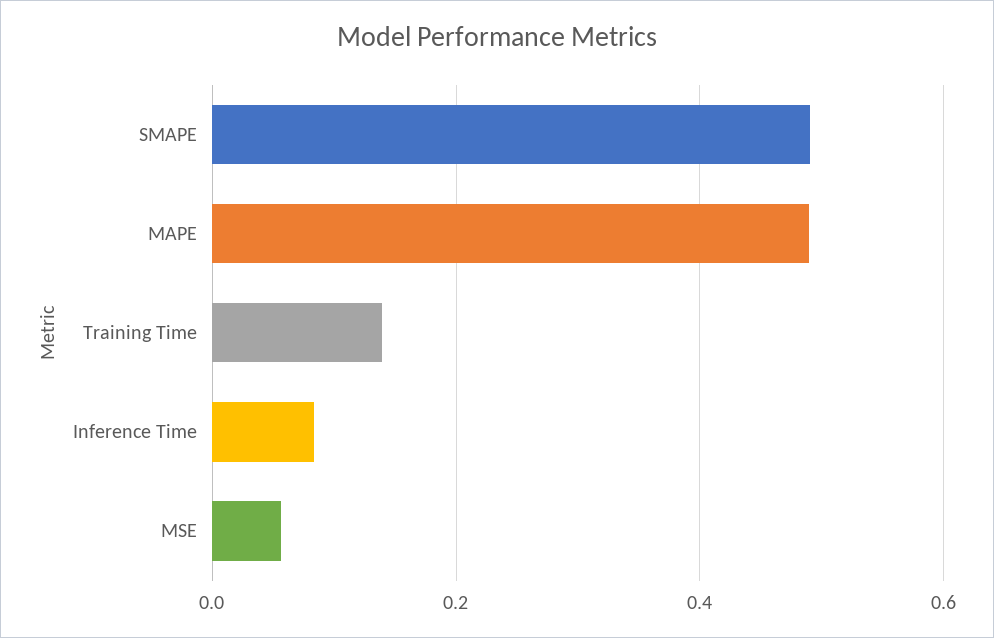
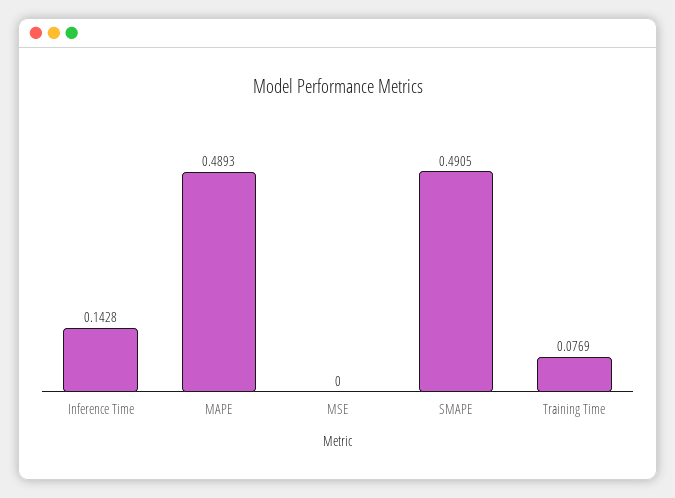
Training Time: 0.14 -> 0.0769
Inference Time: 0.08 -> 0.1428
MSE: 0.06 -> 0

